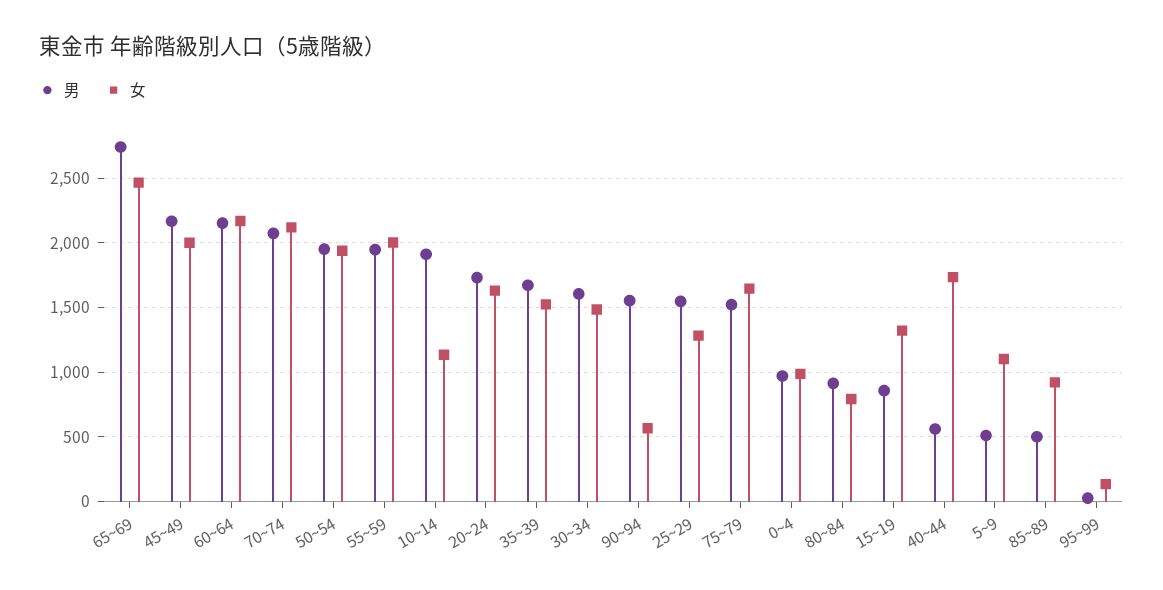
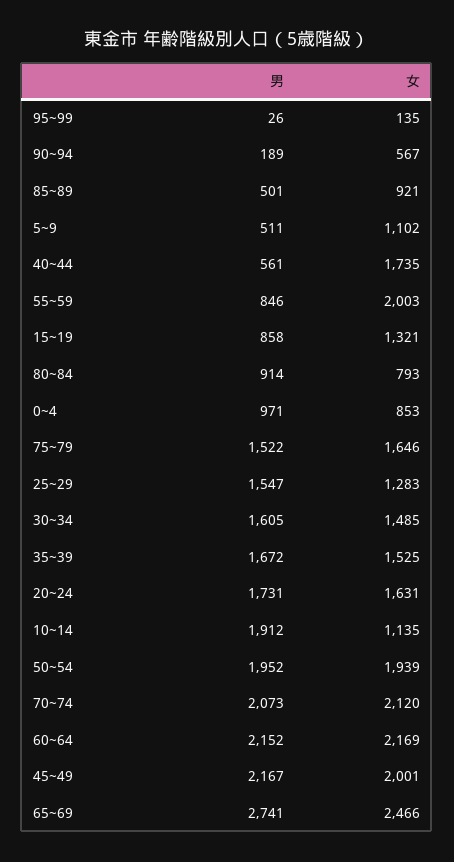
男, 55~59: 1950 -> 846
男, 90~94: 1550 -> 189
女, 0~4: 1000 -> 853

